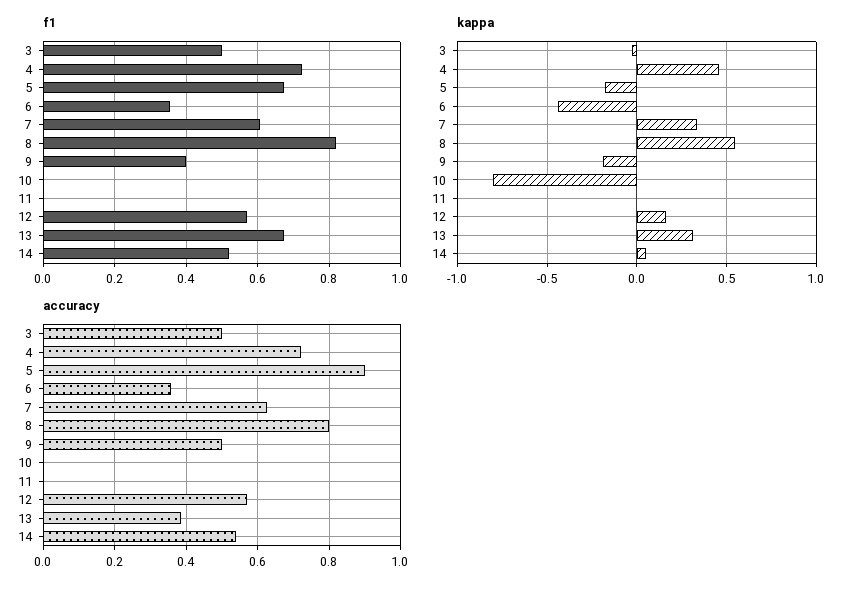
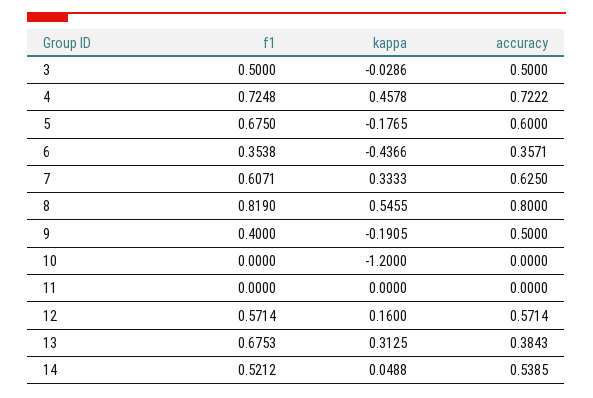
kappa, 10: -0.8 -> -1.2
accuracy, 5: 0.9 -> 0.6

